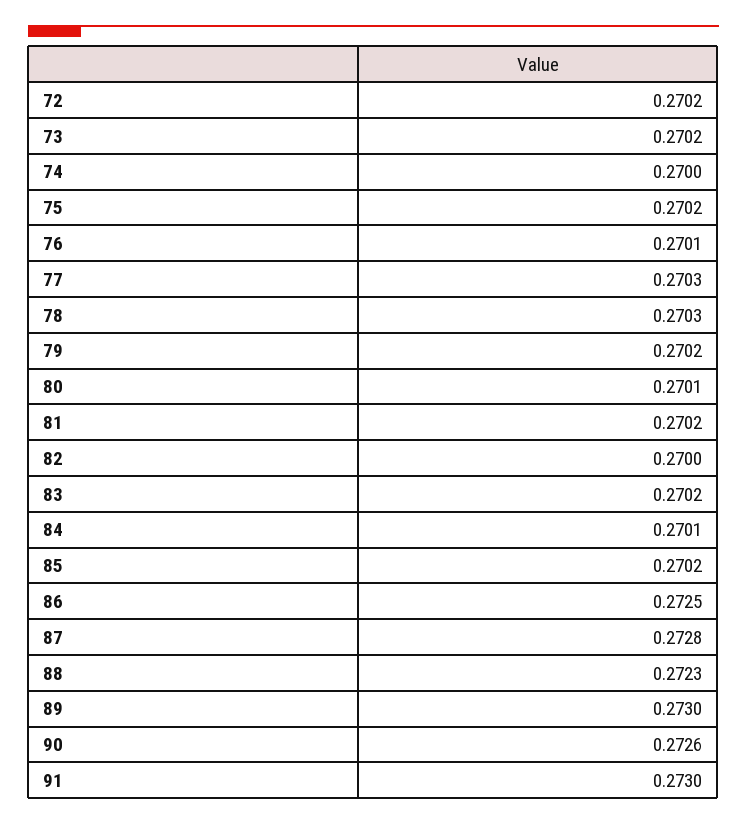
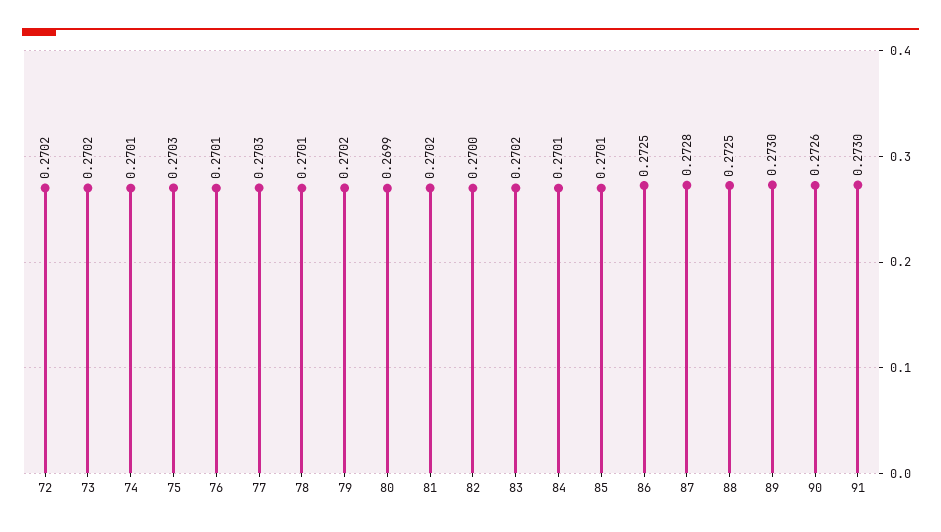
74: 0.27 -> 0.2701
75: 0.2702 -> 0.2703
78: 0.2703 -> 0.2701
80: 0.2701 -> 0.2699
85: 0.2702 -> 0.2701
88: 0.2723 -> 0.2725

